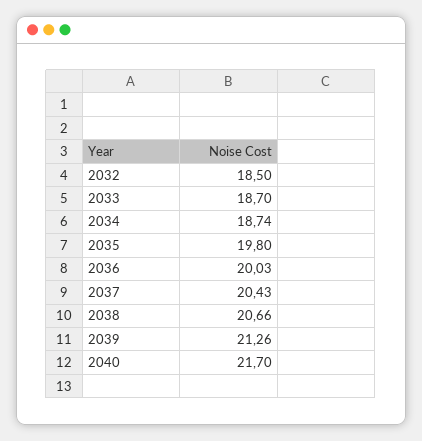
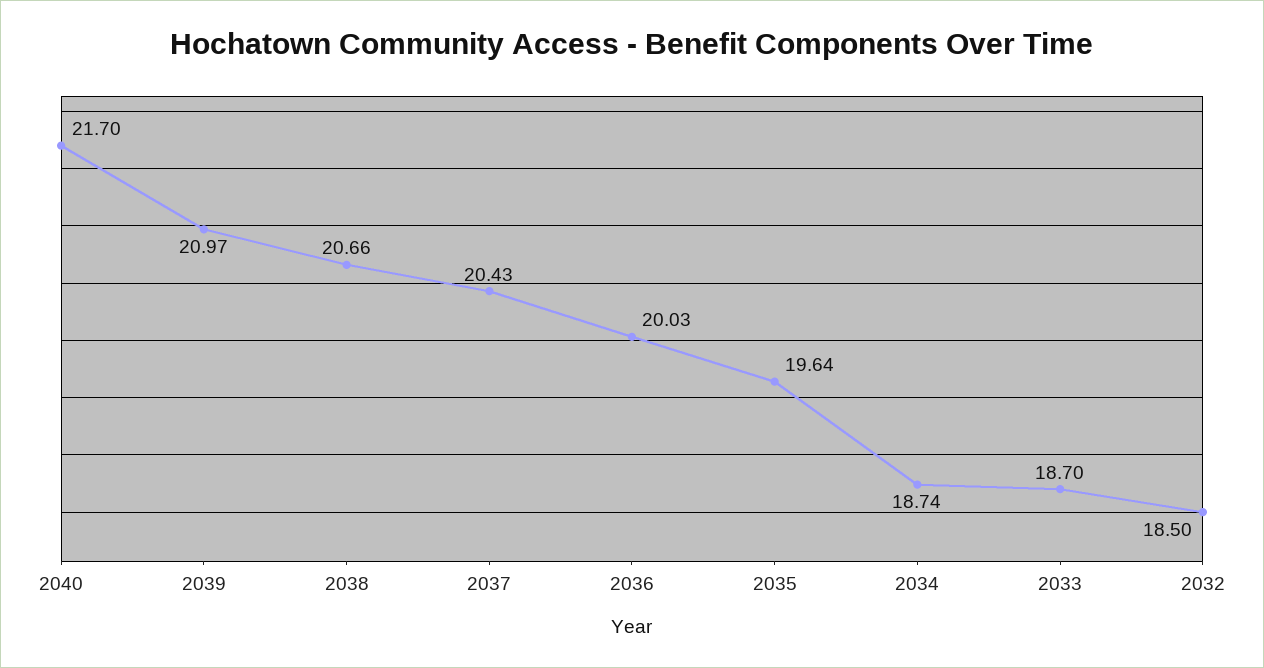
2035: 19.8 -> 19.64
2039: 21.26 -> 20.97

